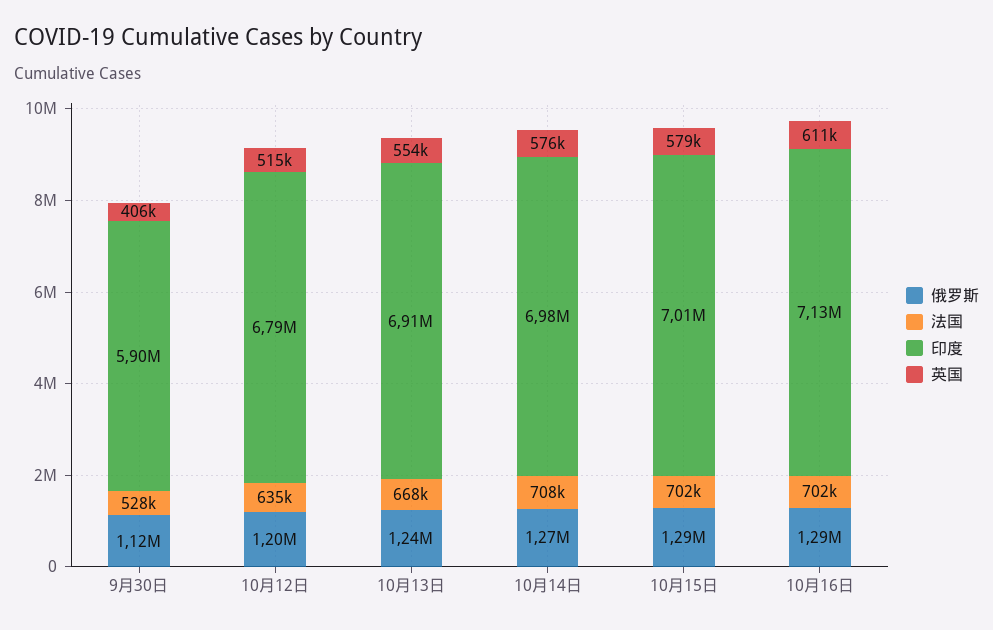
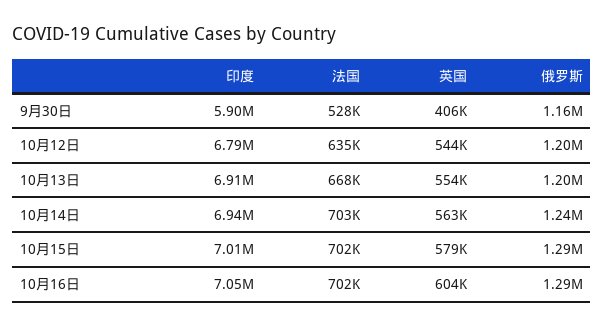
俄罗斯, 9月30日: 1120000 -> 1160000
英国, 10月12日: 515000 -> 544000
俄罗斯, 10月13日: 1240000 -> 1200000
俄罗斯, 10月14日: 1270000 -> 1240000
法国, 10月14日: 708000 -> 703000
印度, 10月14日: 6980000 -> 6940000
英国, 10月14日: 576000 -> 563000
印度, 10月16日: 7130000 -> 7050000
英国, 10月16日: 611000 -> 604000

